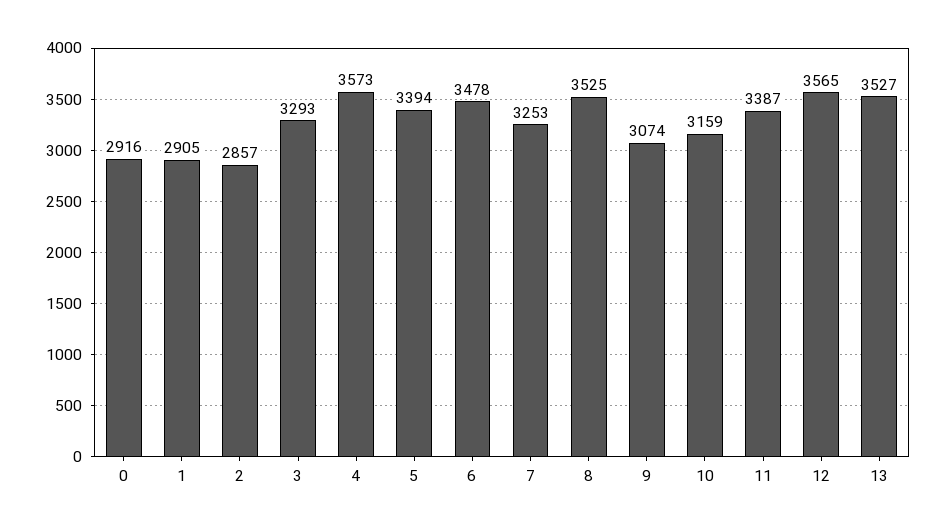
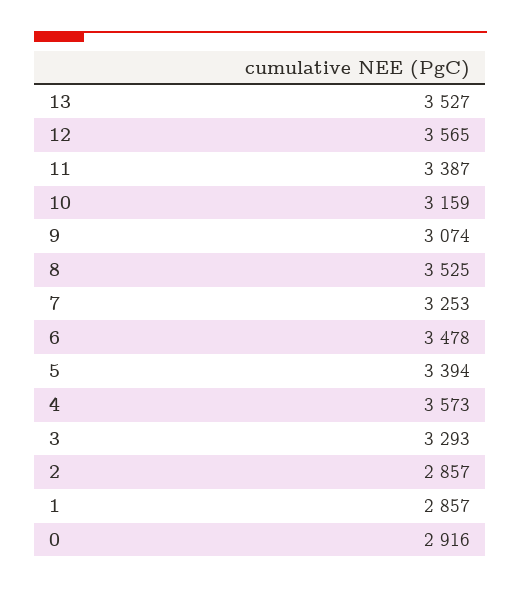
1: 2905 -> 2857

